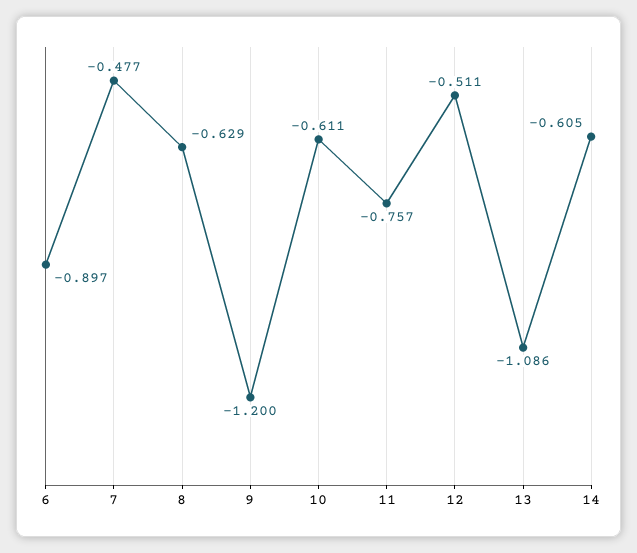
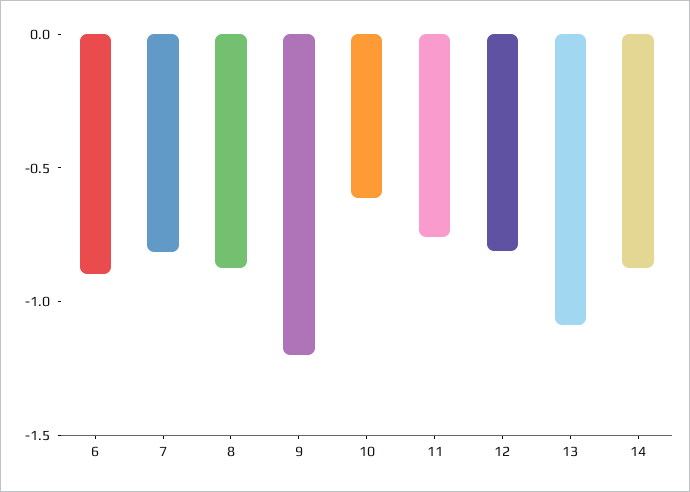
7: -0.477 -> -0.8
8: -0.629 -> -0.9
12: -0.511 -> -0.8
14: -0.605 -> -0.9

